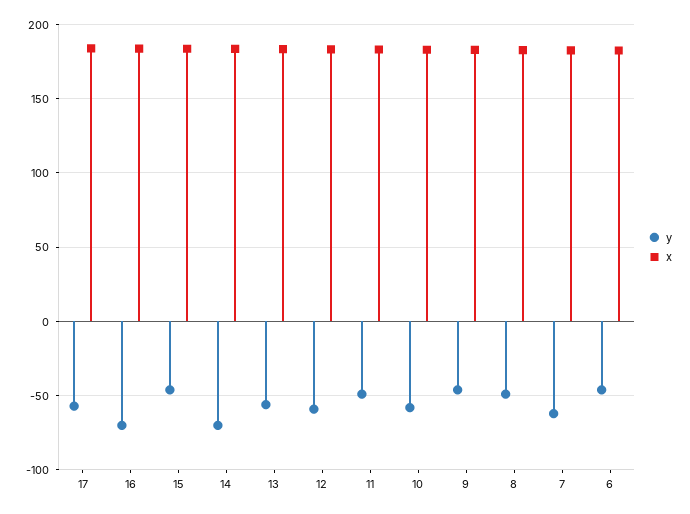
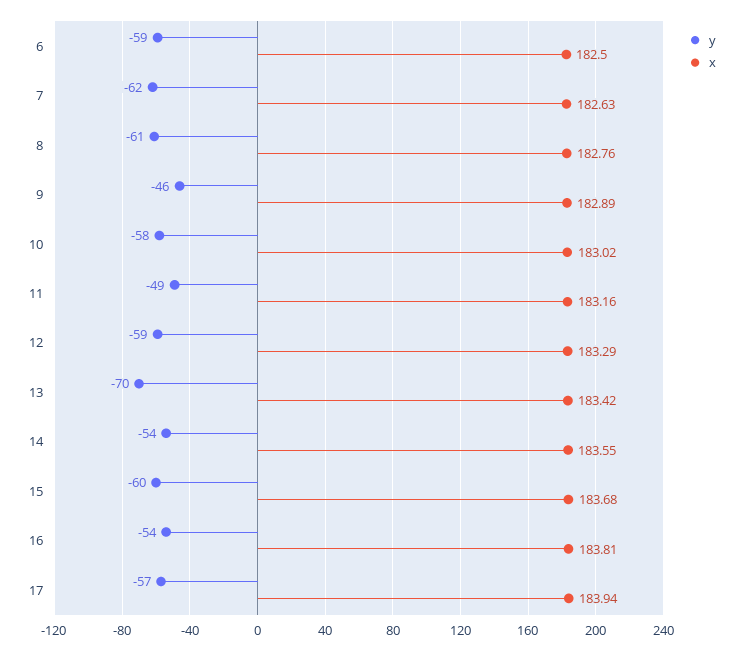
y, 16: -70 -> -54
y, 15: -45 -> -60
y, 14: -70 -> -54
y, 13: -55 -> -70
y, 8: -50 -> -61
y, 6: -45 -> -59

